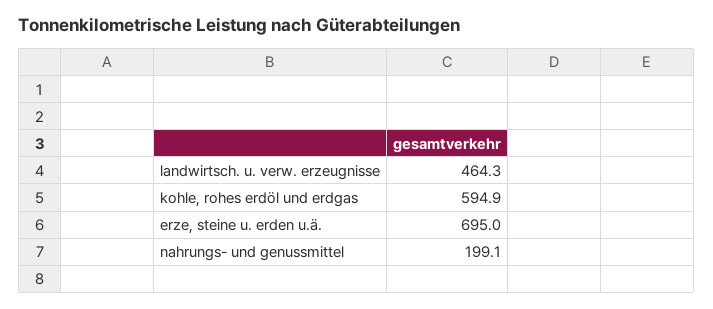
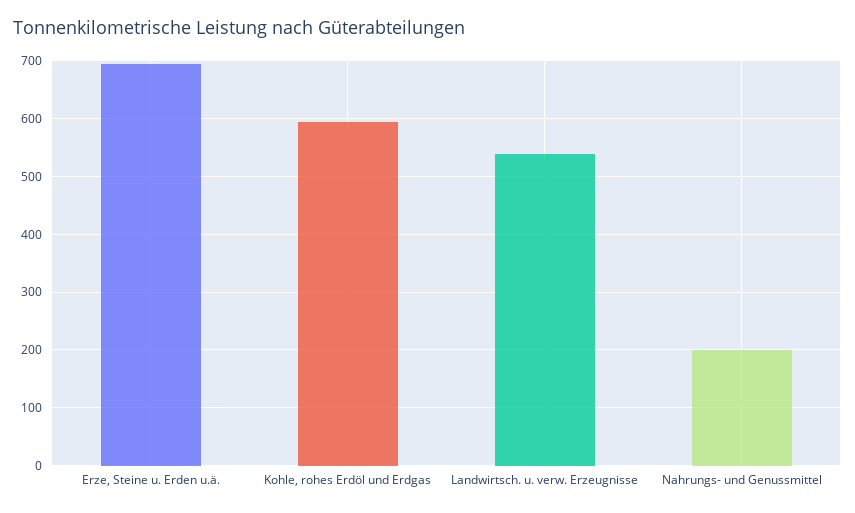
landwirtsch. u. verw. erzeugnisse: 464.3 -> 540

